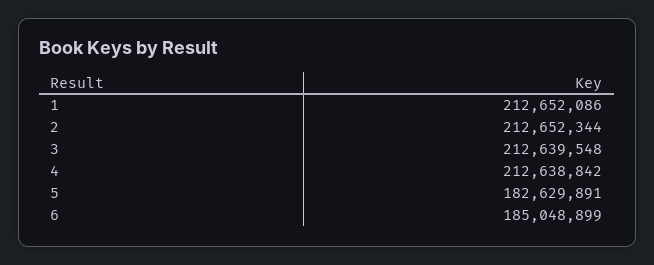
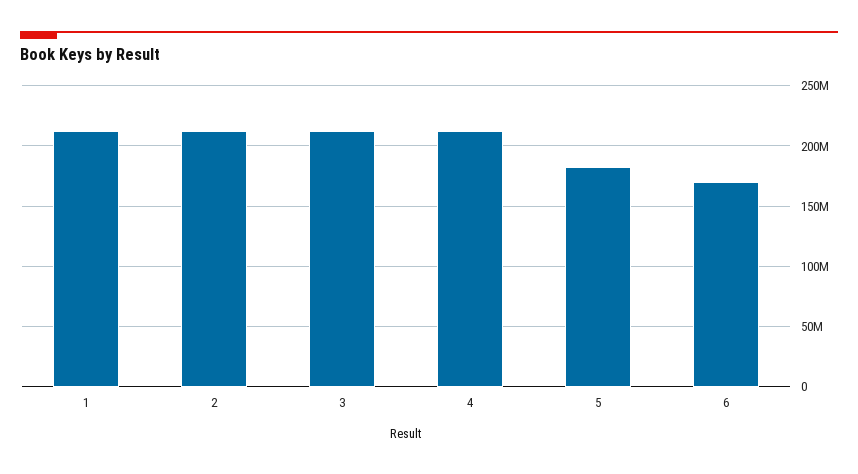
6: 185048899 -> 170000000

